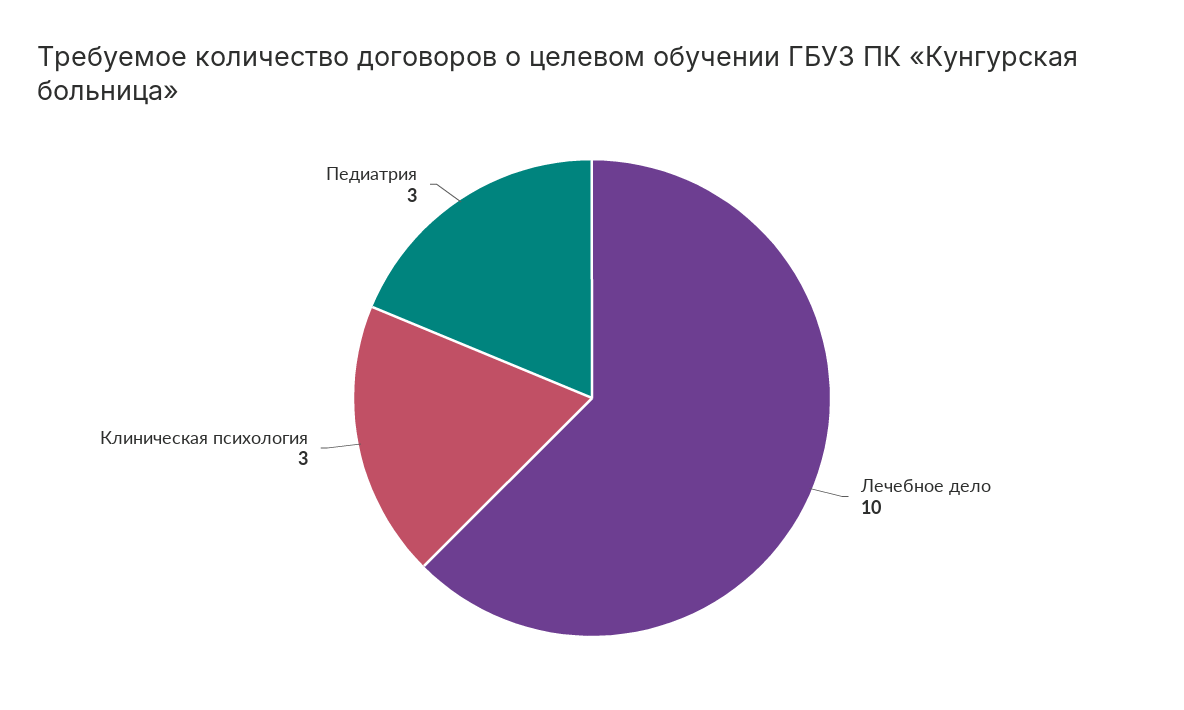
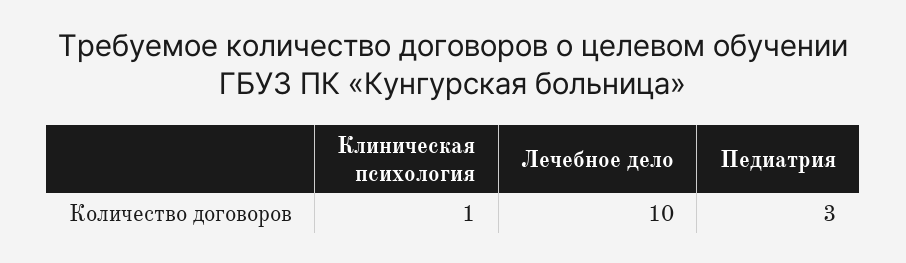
Клиническая психология: 3 -> 1

